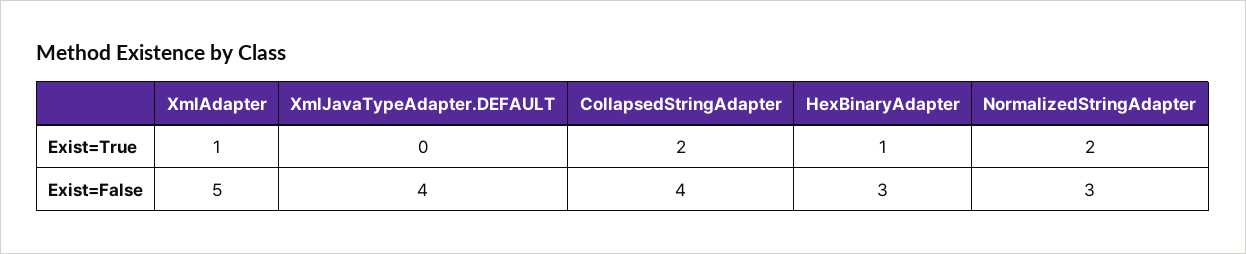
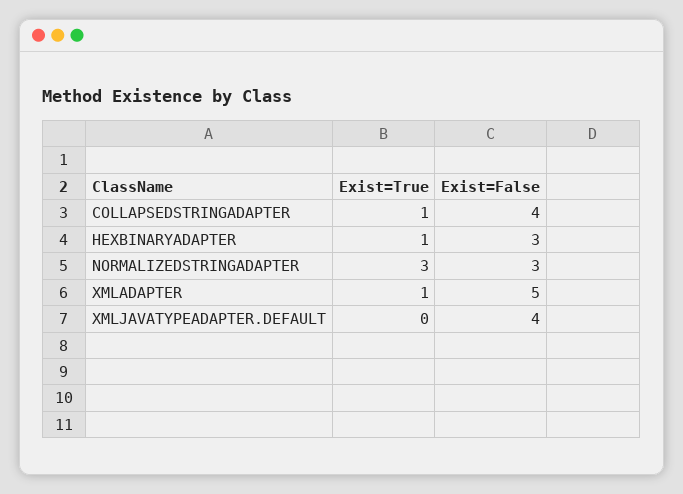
CollapsedStringAdapter, Exist=True: 2 -> 1
NormalizedStringAdapter, Exist=True: 2 -> 3

